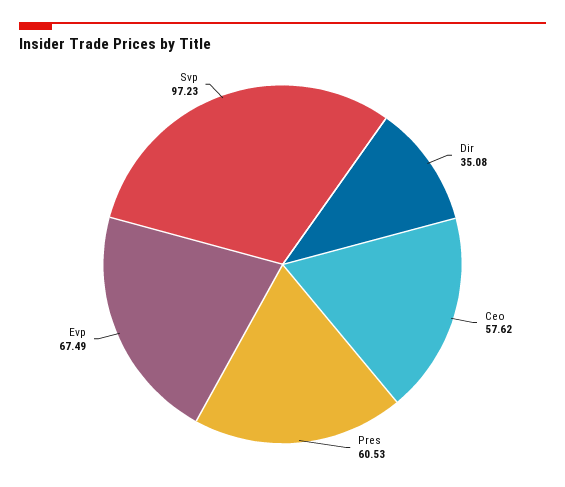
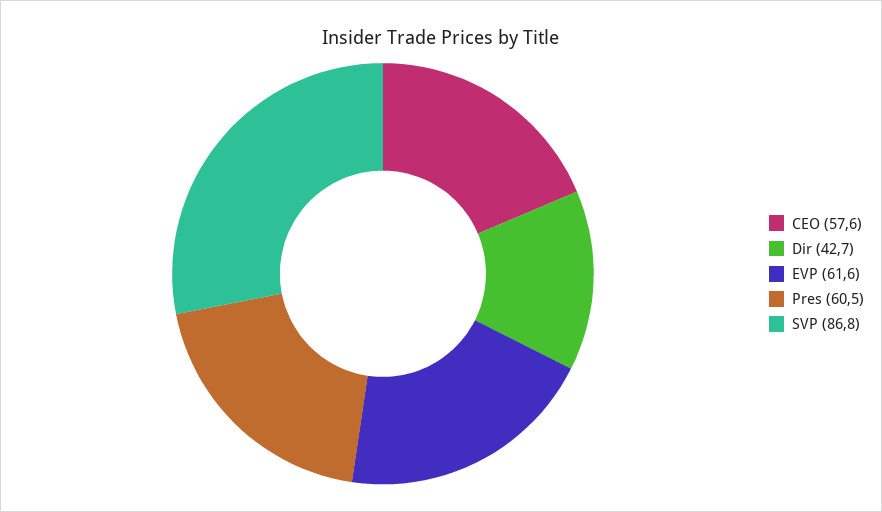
Dir: 35.08 -> 42.7
Evp: 67.49 -> 61.6
Svp: 97.23 -> 86.8

